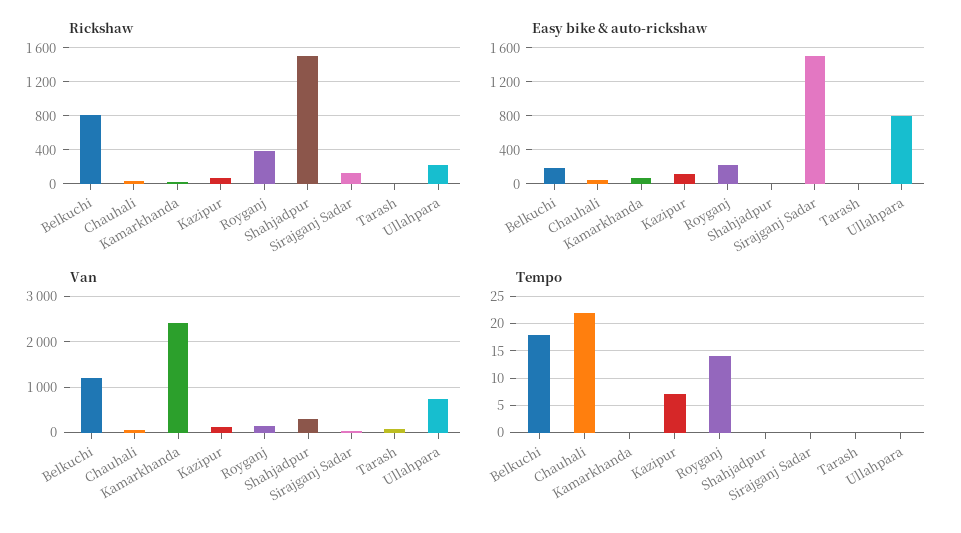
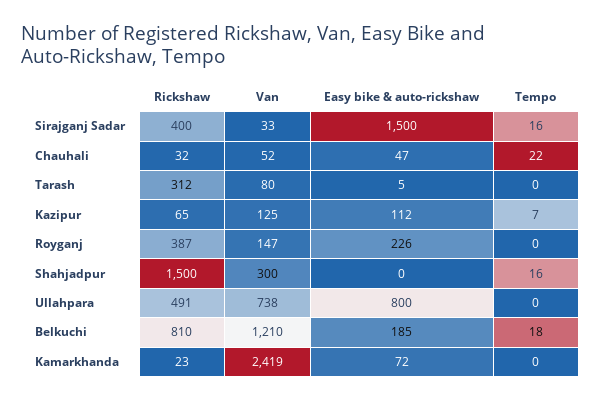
Rickshaw, Sirajganj Sadar: 100 -> 400
Rickshaw, Tarash: 0 -> 312
Rickshaw, Ullahpara: 200 -> 491
Tempo, Royganj: 15 -> 0
Tempo, Shahjadpur: 0 -> 16
Tempo, Sirajganj Sadar: 0 -> 16

